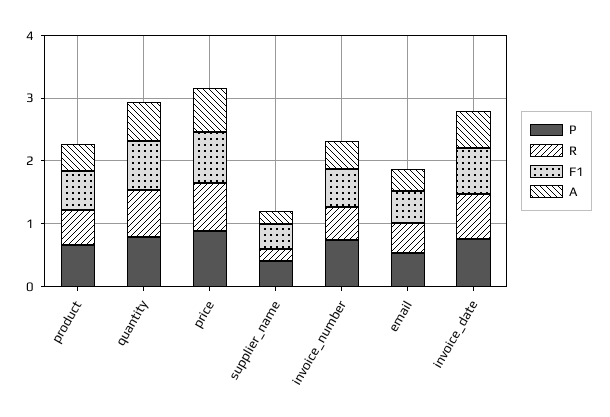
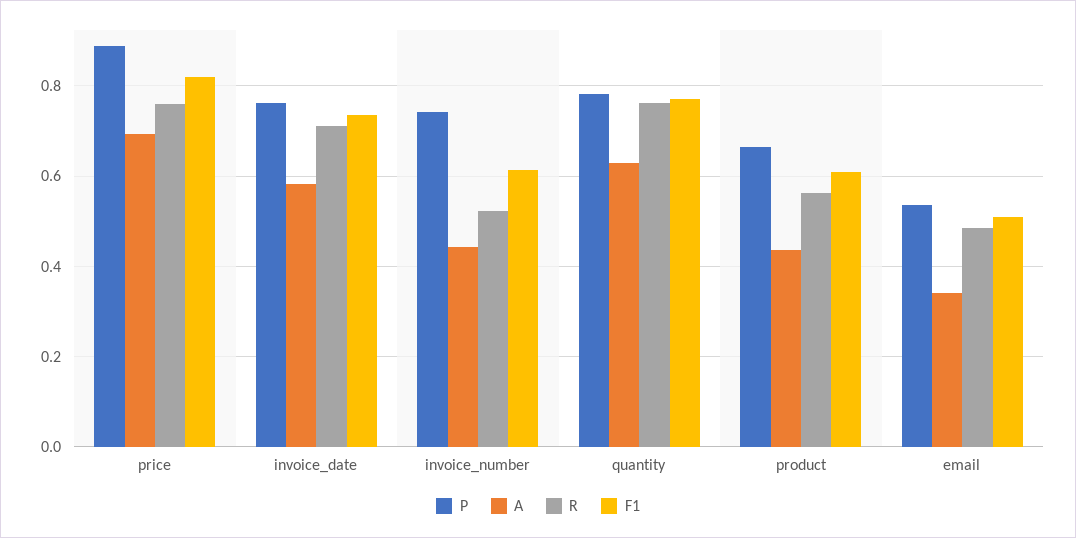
P, supplier_name: 0.4 -> none
R, supplier_name: 0.2 -> none
F1, supplier_name: 0.4 -> none
A, supplier_name: 0.2 -> none

